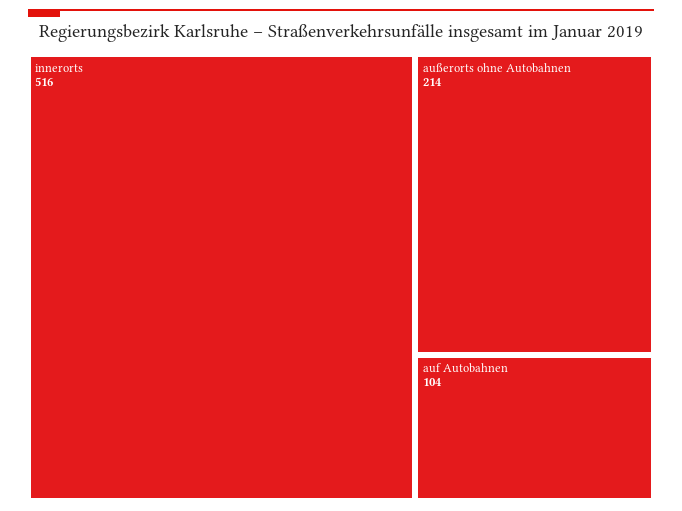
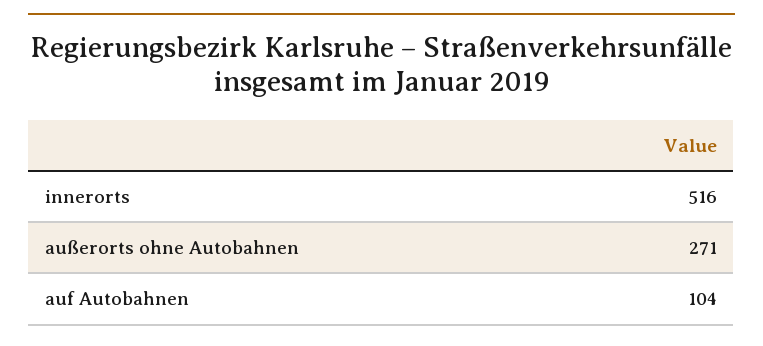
außerorts ohne Autobahnen: 214 -> 271

